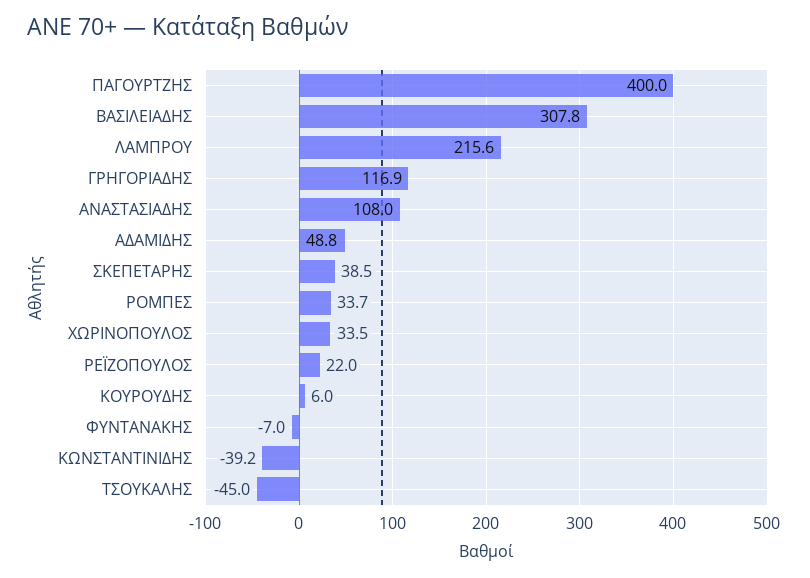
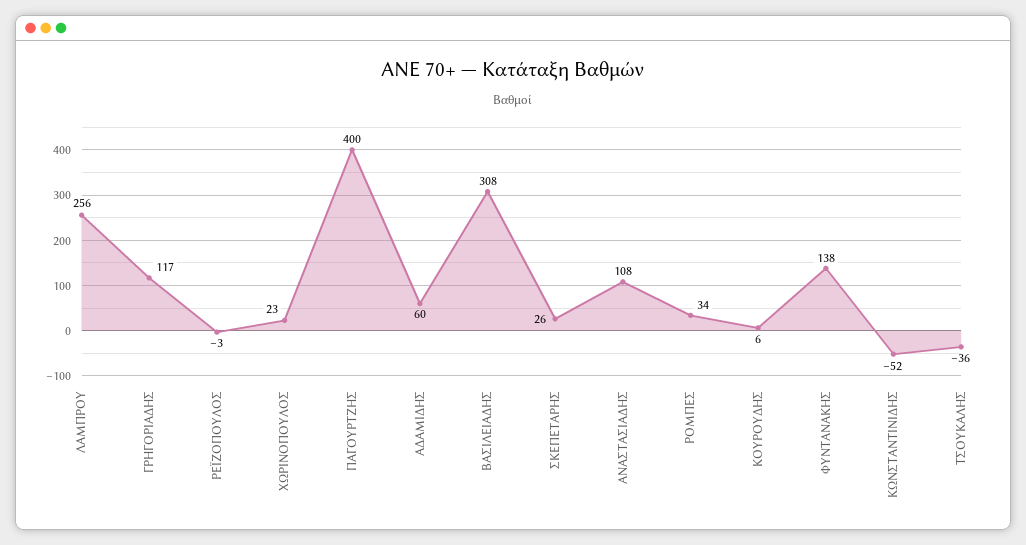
ΛΑΜΠΡΟΥ: 215.6 -> 256
ΑΔΑΜΙΔΗΣ: 48.8 -> 60
ΣΚΕΠΕΤΑΡΗΣ: 38.5 -> 26
ΧΩΡΙΝΟΠΟΥΛΟΣ: 33.5 -> 23
ΡΕΪΖΟΠΟΥΛΟΣ: 22 -> -3
ΦΥΝΤΑΝΑΚΗΣ: -7 -> 138
ΚΩΝΣΤΑΝΤΙΝΙΔΗΣ: -39.2 -> -52
ΤΣΟΥΚΑΛΗΣ: -45 -> -36

